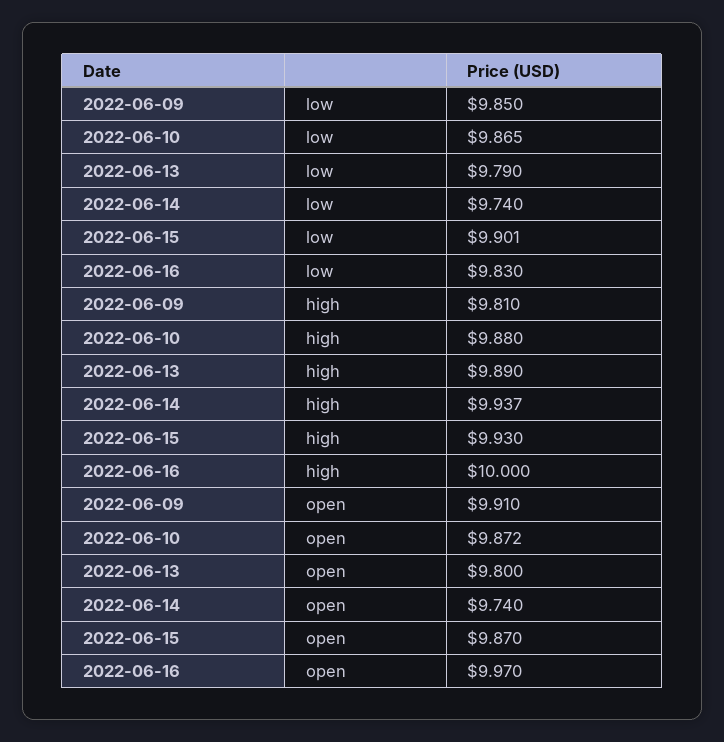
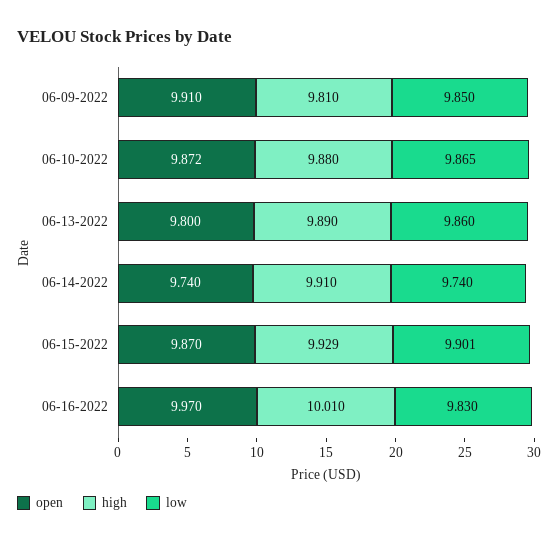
low, 2022-06-13: 9.79 -> 9.86
high, 2022-06-14: 9.937 -> 9.91
high, 2022-06-15: 9.93 -> 9.929
high, 2022-06-16: 10 -> 10.01

